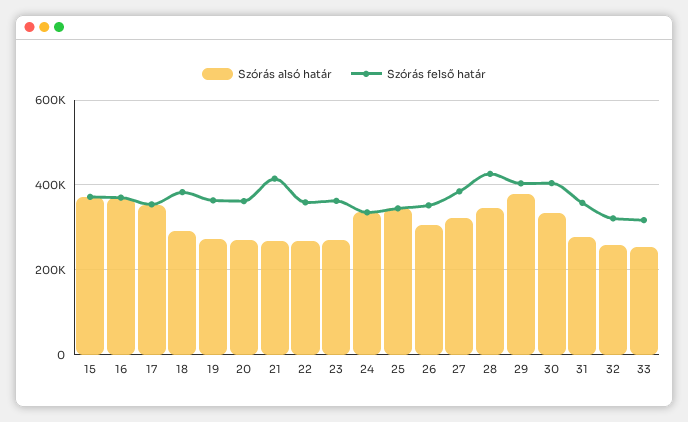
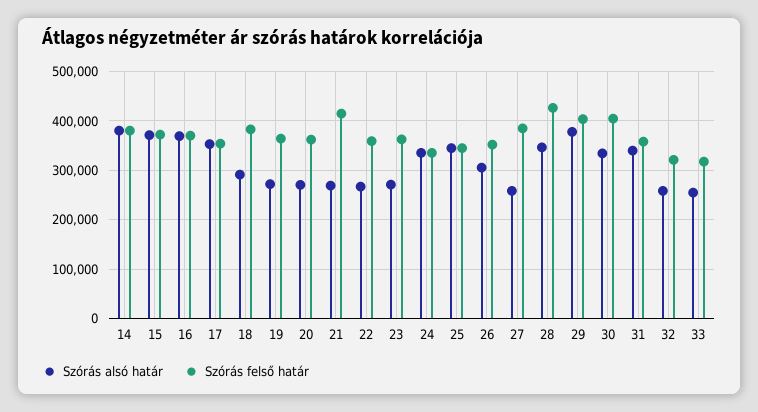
Szórás alsó határ, 27: 320000 -> 260000
Szórás alsó határ, 31: 280000 -> 340000
Szórás alsó határ, 14: none -> 380000
Szórás felső határ, 14: none -> 380000

